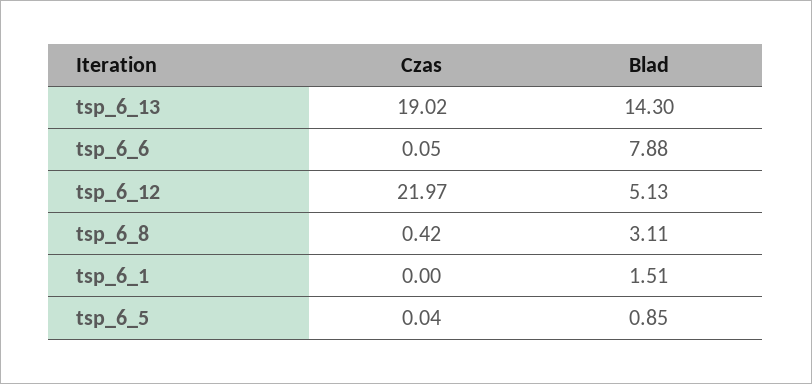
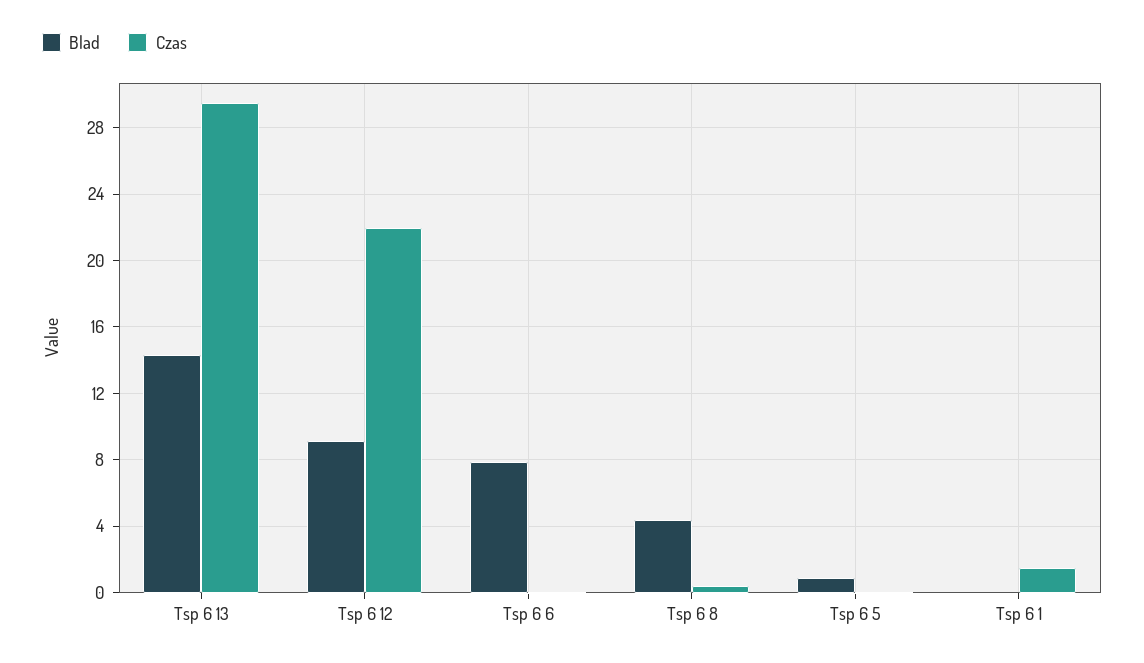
Czas, tsp_6_13: 19.02 -> 29.5
Blad, tsp_6_12: 5.13 -> 9
Blad, tsp_6_8: 3.11 -> 4.5
Czas, tsp_6_1: 0 -> 1.5
Blad, tsp_6_1: 1.51 -> 0

